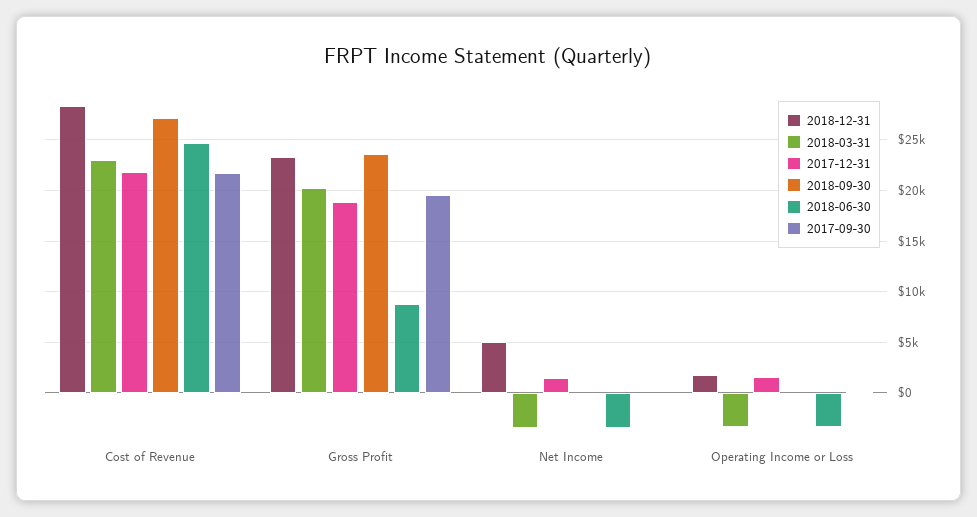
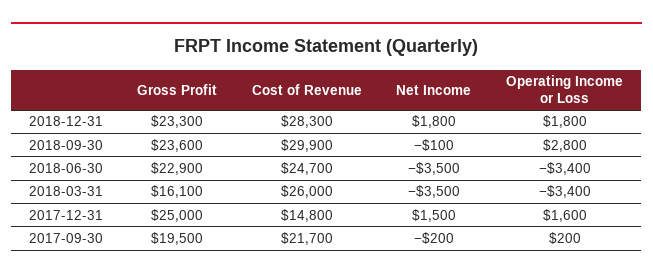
2018-03-31, Cost of Revenue: 23000 -> 26000
2017-12-31, Cost of Revenue: 22000 -> 14800
2018-09-30, Cost of Revenue: 27000 -> 29900
2018-03-31, Gross Profit: 20000 -> 16100
2017-12-31, Gross Profit: 19000 -> 25000
2018-06-30, Gross Profit: 9000 -> 22900
2018-12-31, Net Income: 5000 -> 1800
2018-09-30, Operating Income or Loss: 0 -> 2800

